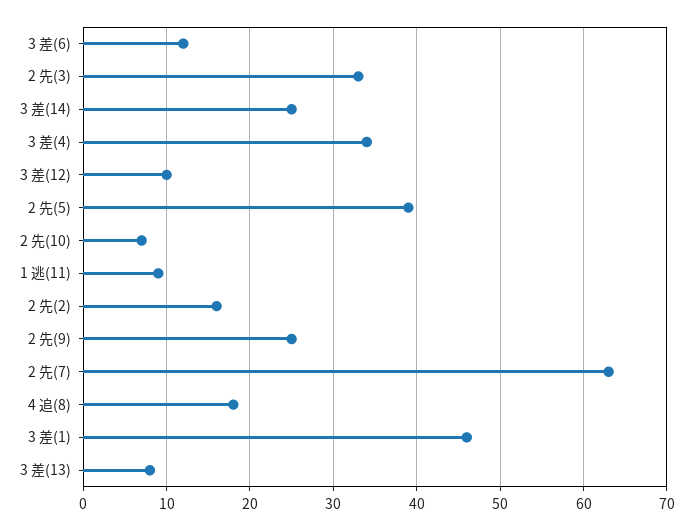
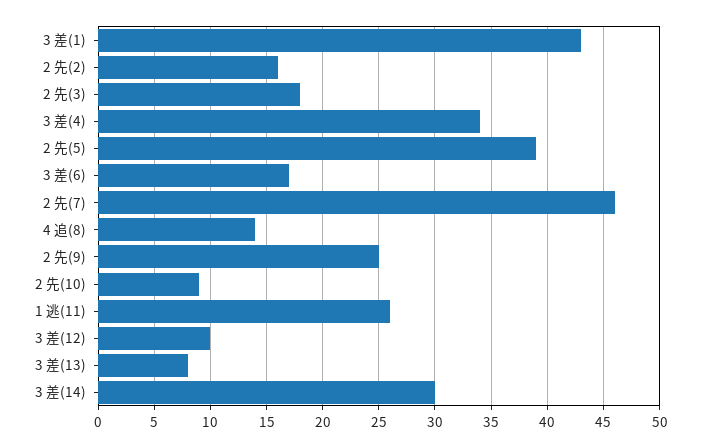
3 差(6): 12 -> 17
2 先(3): 33 -> 18
3 差(14): 25 -> 30
2 先(10): 7 -> 9
1 逃(11): 9 -> 26
2 先(7): 63 -> 46
4 追(8): 18 -> 14
3 差(1): 46 -> 43

